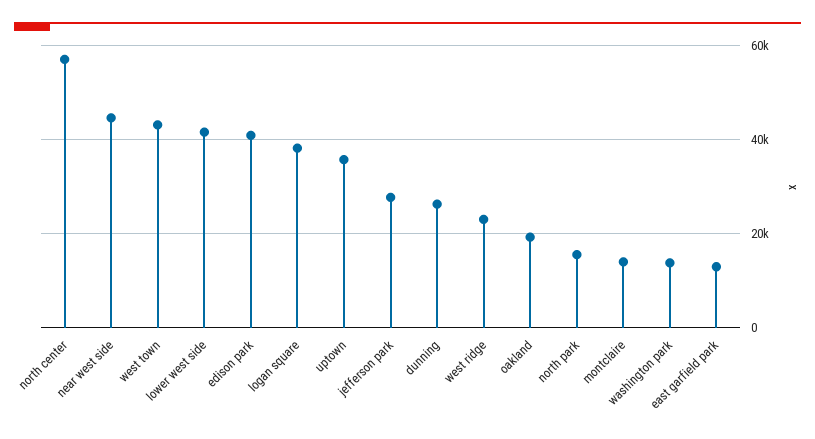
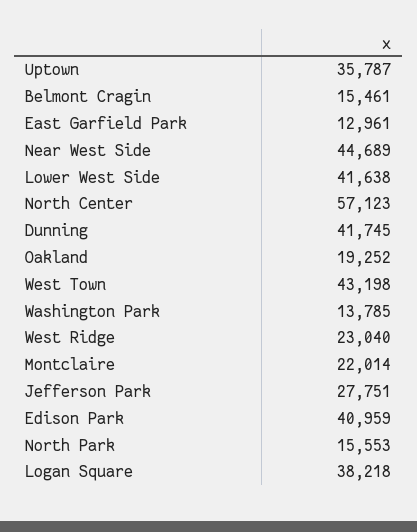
dunning: 26000 -> 41745
montclaire: 14000 -> 22014
Belmont Cragin: none -> 15461

